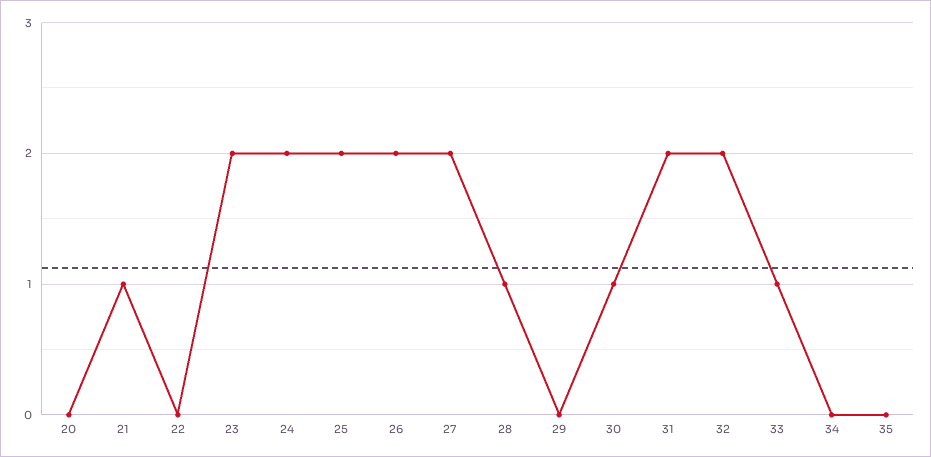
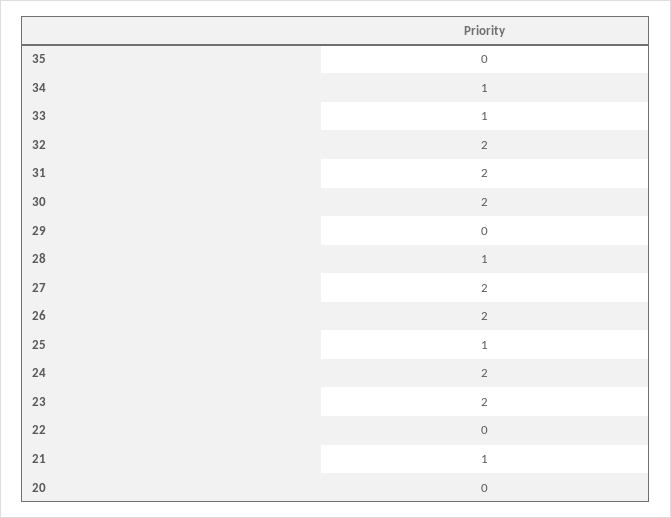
25: 2 -> 1
30: 1 -> 2
34: 0 -> 1

